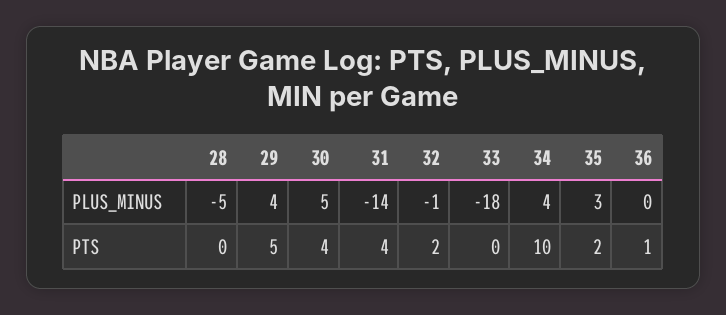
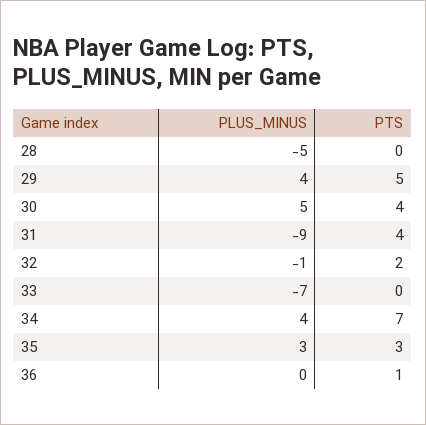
31, PLUS_MINUS: -14 -> -9
33, PLUS_MINUS: -18 -> -7
34, PTS: 10 -> 7
35, PTS: 2 -> 3

